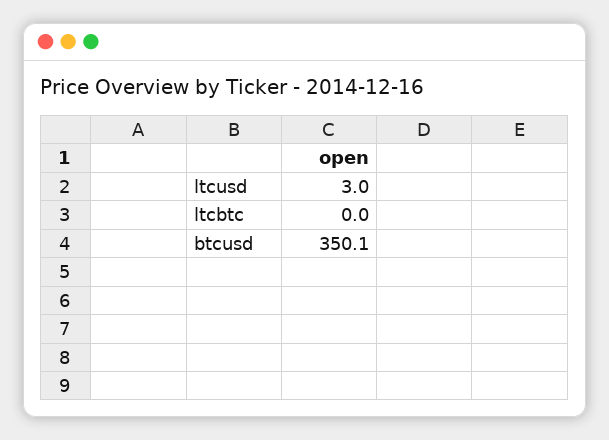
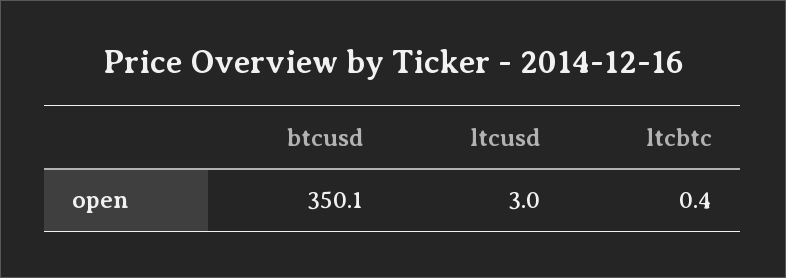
ltcbtc: 0 -> 0.4

